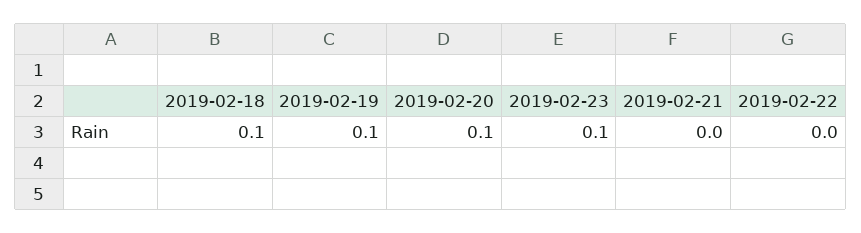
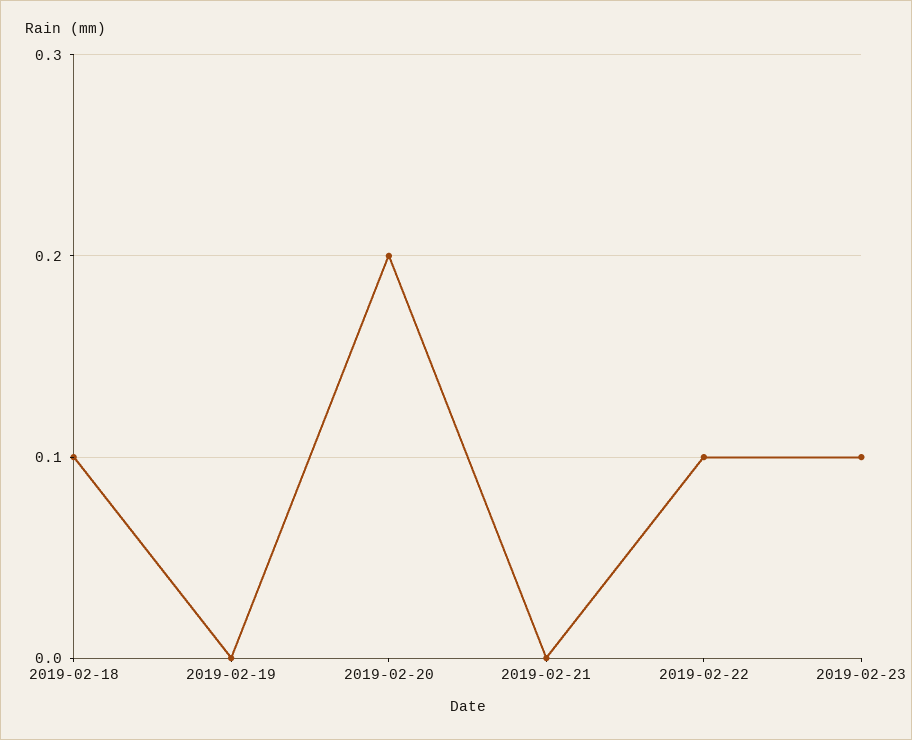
2019-02-19: 0.1 -> 0
2019-02-20: 0.1 -> 0.2
2019-02-22: 0 -> 0.1

